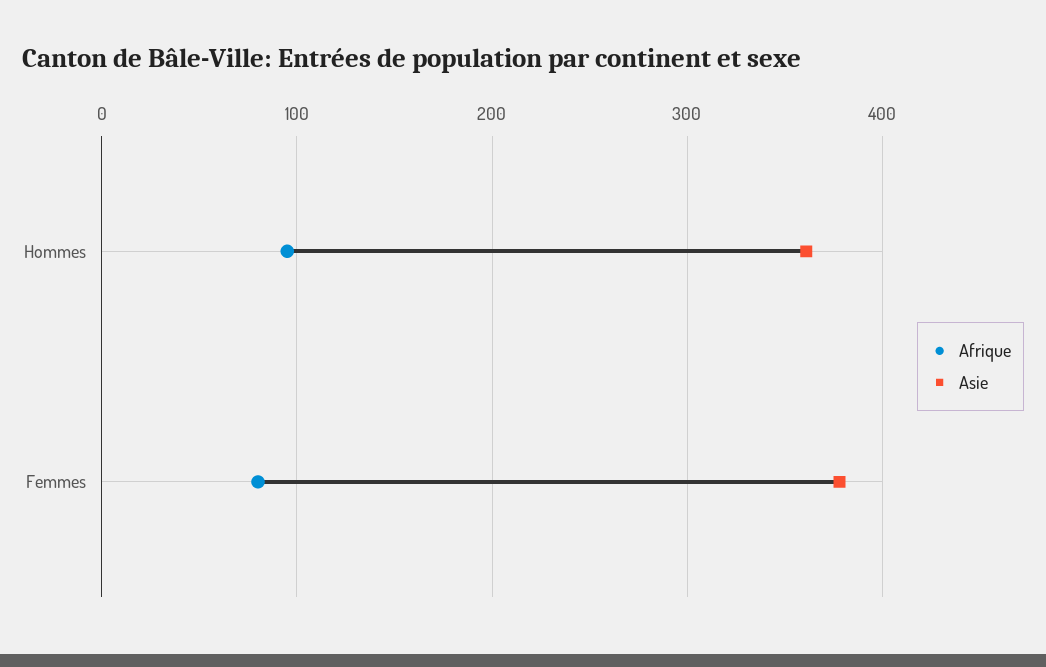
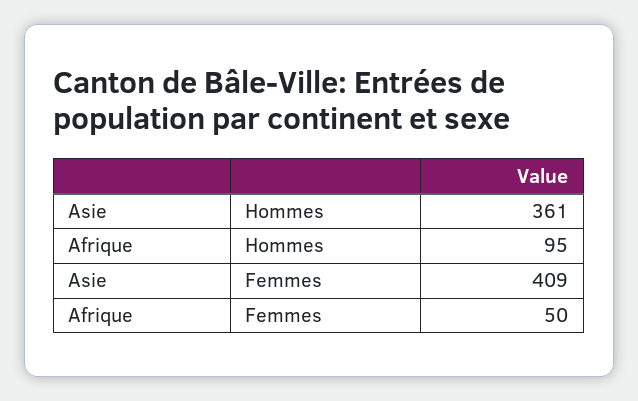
Afrique, Femmes: 80 -> 50
Asie, Femmes: 380 -> 409

